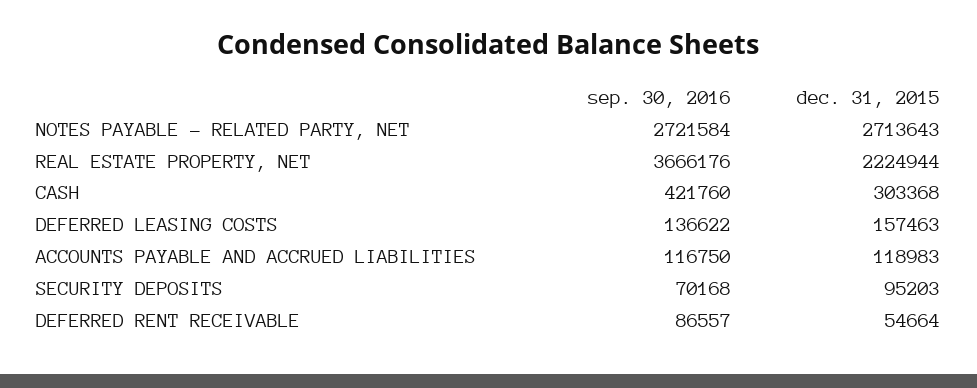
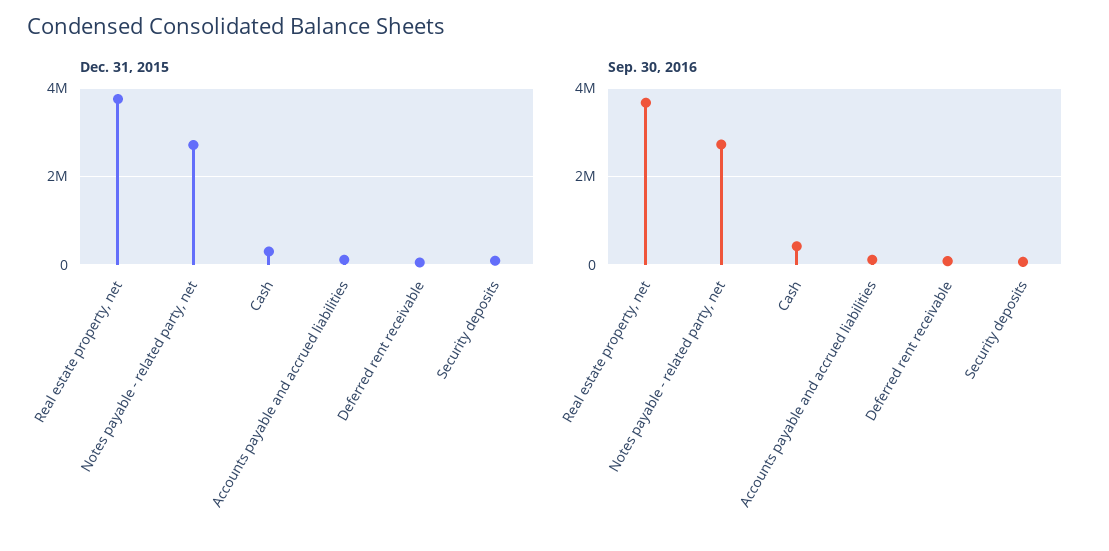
dec. 31, 2015, REAL ESTATE PROPERTY, NET: 2224944 -> 3800000
sep. 30, 2016, DEFERRED LEASING COSTS: 136622 -> none
dec. 31, 2015, DEFERRED LEASING COSTS: 157463 -> none

